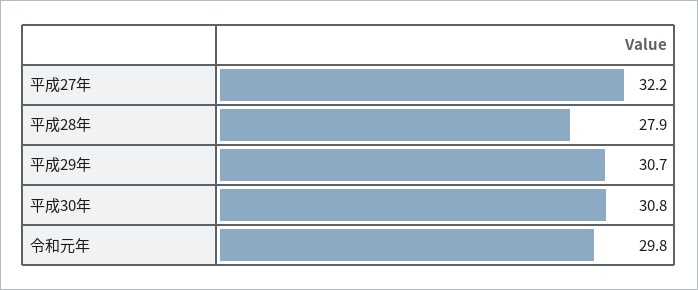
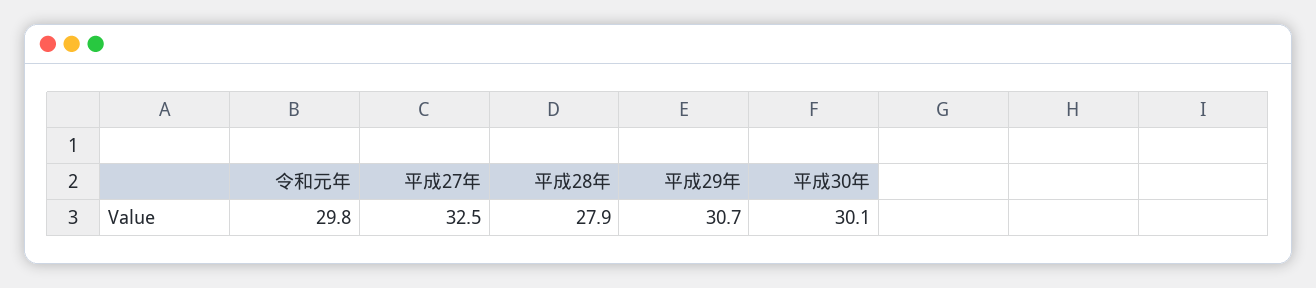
平成27年: 32.2 -> 32.5
平成30年: 30.8 -> 30.1

